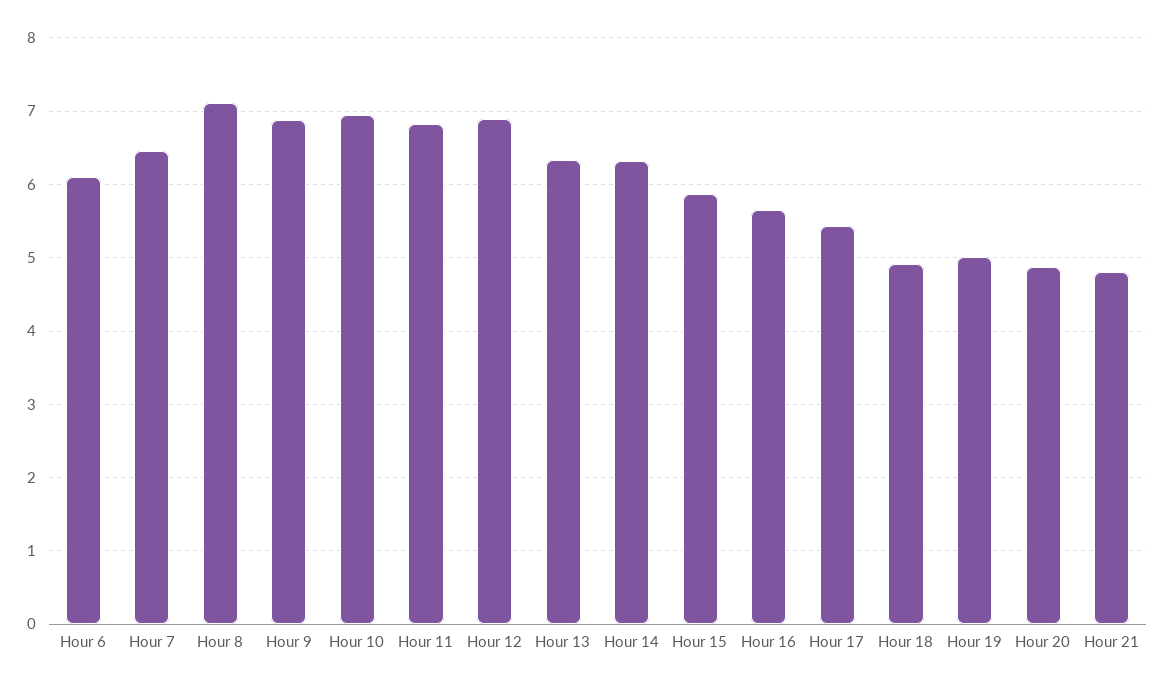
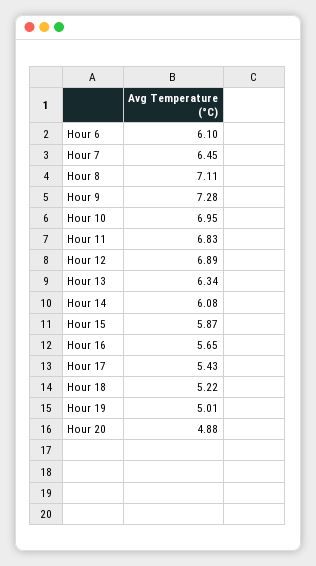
Hour 9: 6.9 -> 7.28
Hour 14: 6.3 -> 6.08
Hour 18: 4.9 -> 5.22
Hour 21: 4.8 -> none

